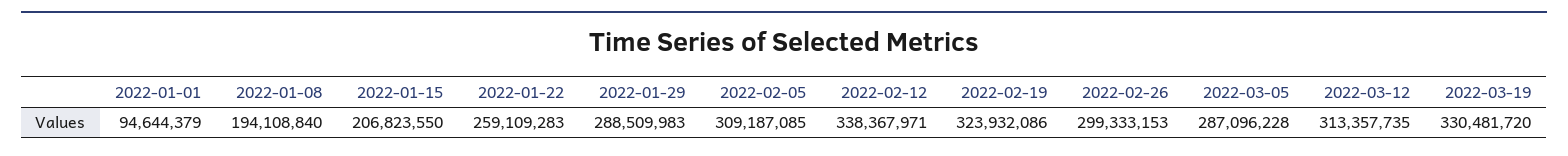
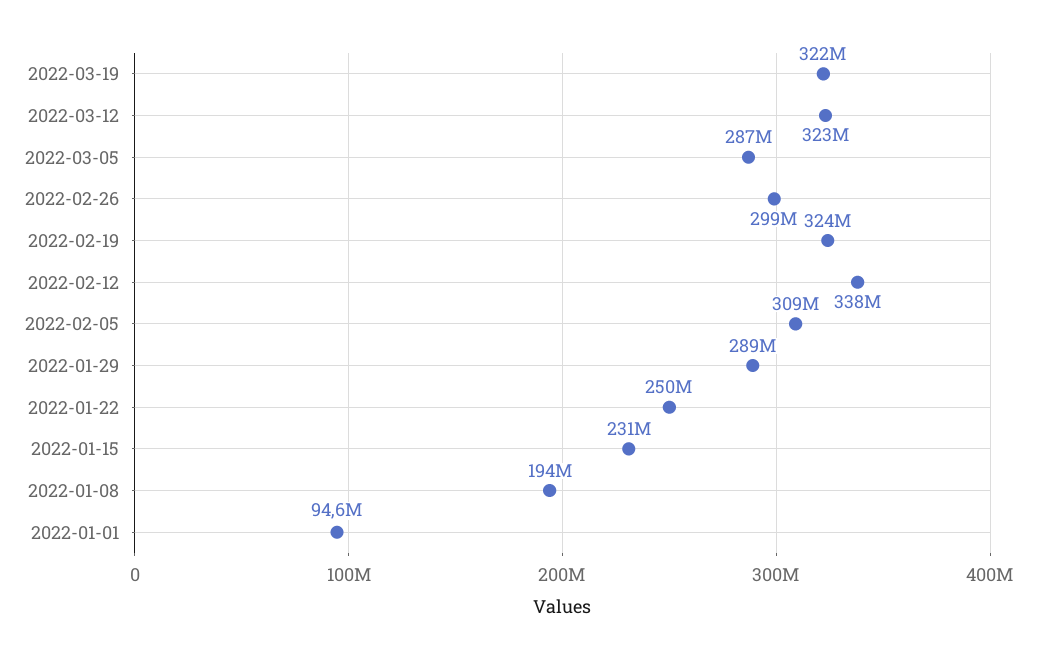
2022-01-15: 206823550 -> 231000000
2022-01-22: 259109283 -> 250000000
2022-03-12: 313357735 -> 323000000
2022-03-19: 330481720 -> 322000000

